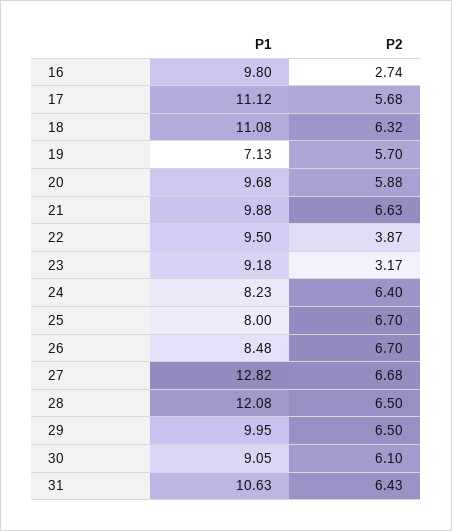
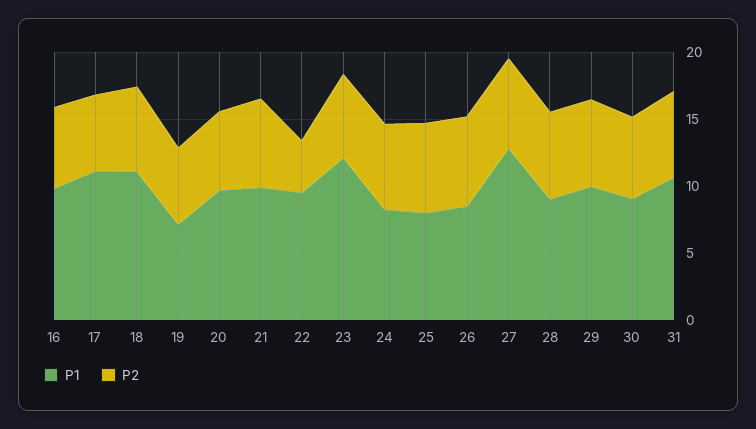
P2, 16: 2.74 -> 6
P1, 23: 9.18 -> 12
P2, 23: 3.17 -> 6
P1, 28: 12.08 -> 9

